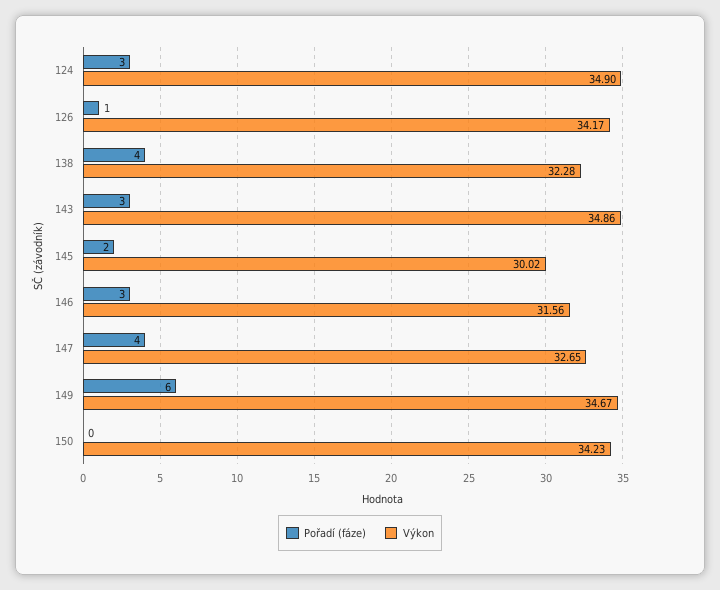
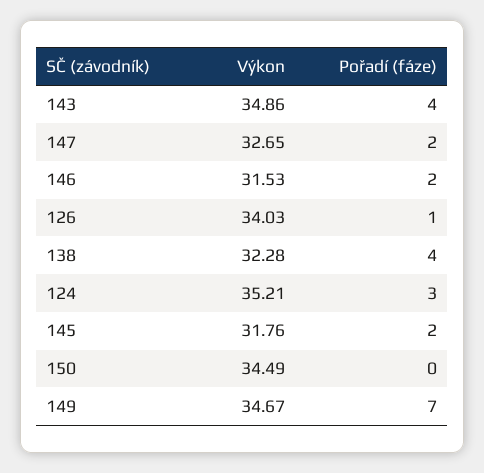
Výkon, 124: 34.9 -> 35.21
Výkon, 126: 34.17 -> 34.03
Pořadí (fáze), 143: 3 -> 4
Výkon, 145: 30.02 -> 31.76
Pořadí (fáze), 146: 3 -> 2
Výkon, 146: 31.56 -> 31.53
Pořadí (fáze), 147: 4 -> 2
Pořadí (fáze), 149: 6 -> 7
Výkon, 150: 34.23 -> 34.49

